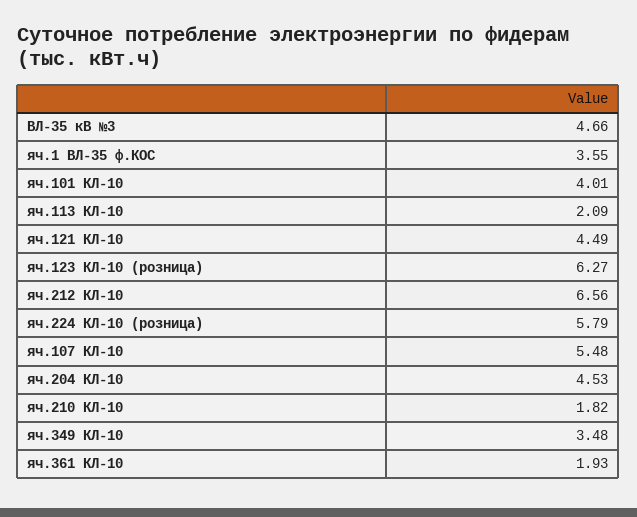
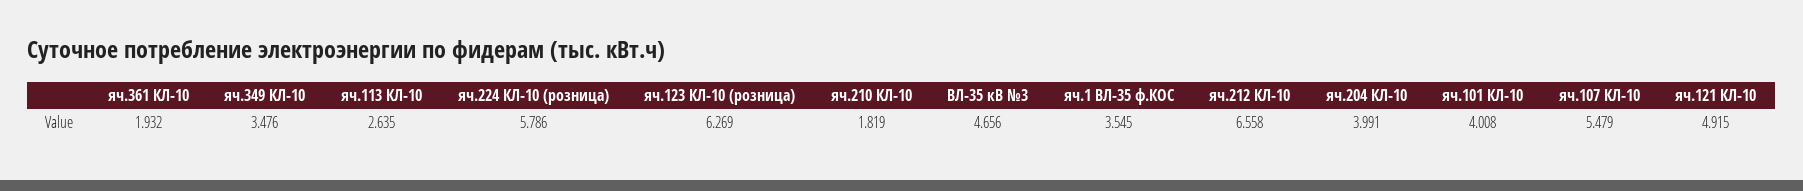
яч.113 КЛ-10: 2.09 -> 2.635
яч.121 КЛ-10: 4.49 -> 4.915
яч.204 КЛ-10: 4.53 -> 3.991

